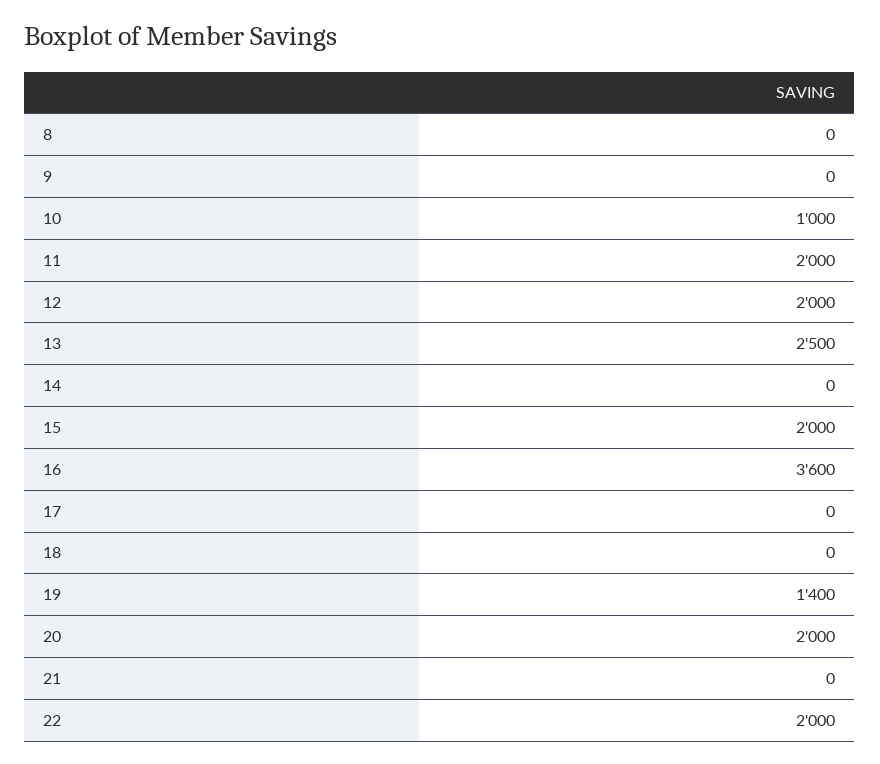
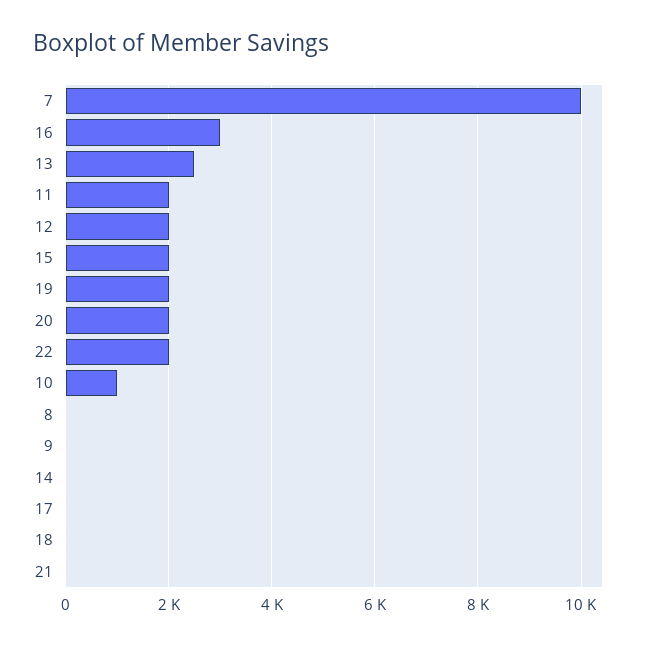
16: 3600 -> 3000
19: 1400 -> 2000
7: none -> 10000

